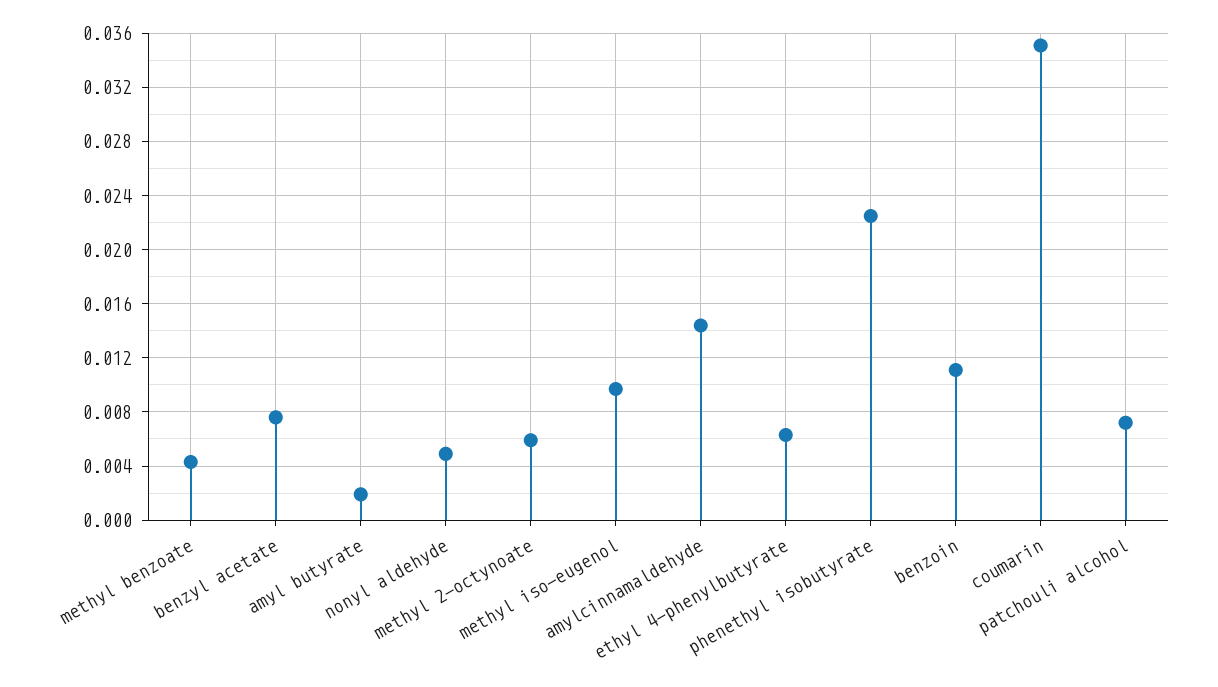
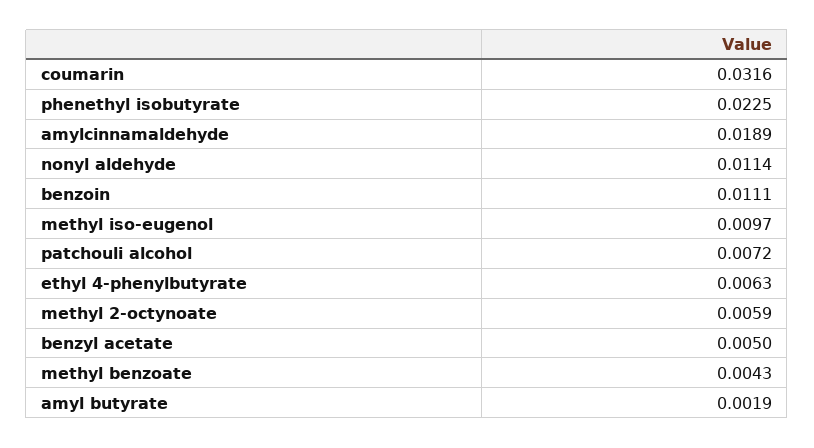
benzyl acetate: 0.0075 -> 0.005
nonyl aldehyde: 0.005 -> 0.0114
amylcinnamaldehyde: 0.0145 -> 0.0189
coumarin: 0.035 -> 0.0316

